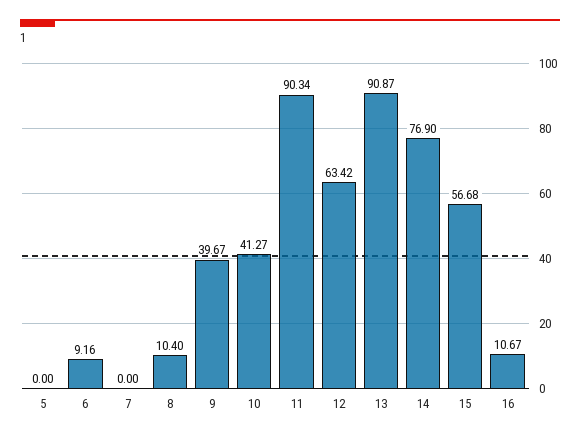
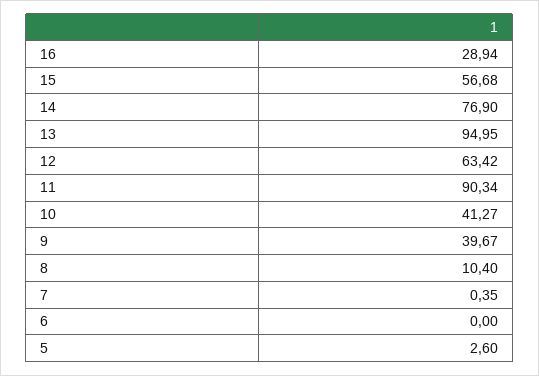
5: 0 -> 2.6
6: 9.16 -> 0
7: 0 -> 0.35
13: 90.87 -> 94.95
16: 10.67 -> 28.94

